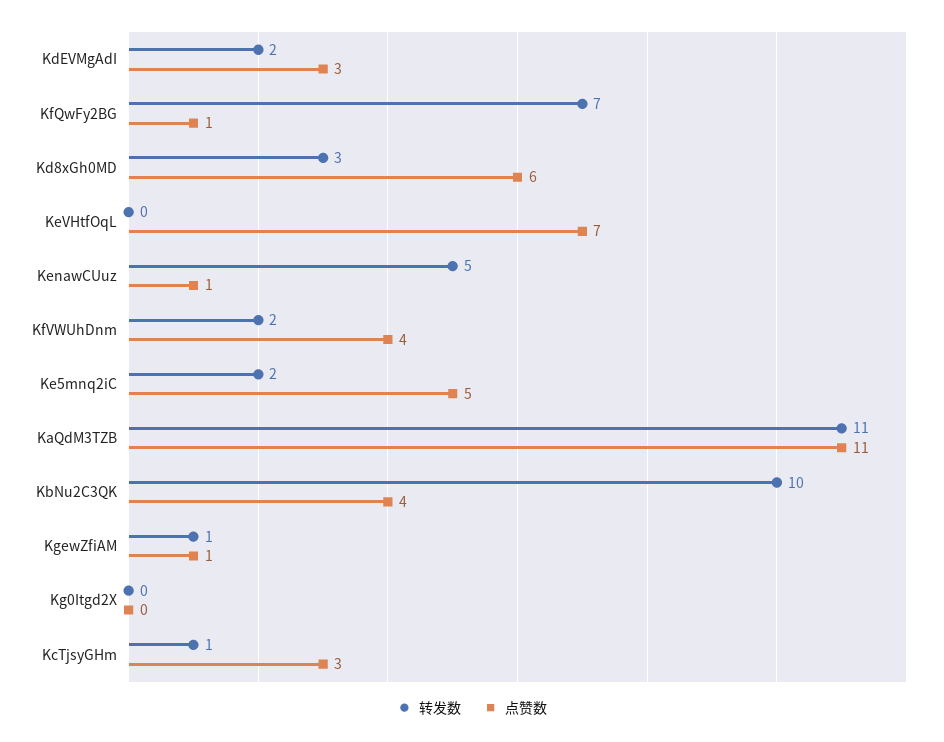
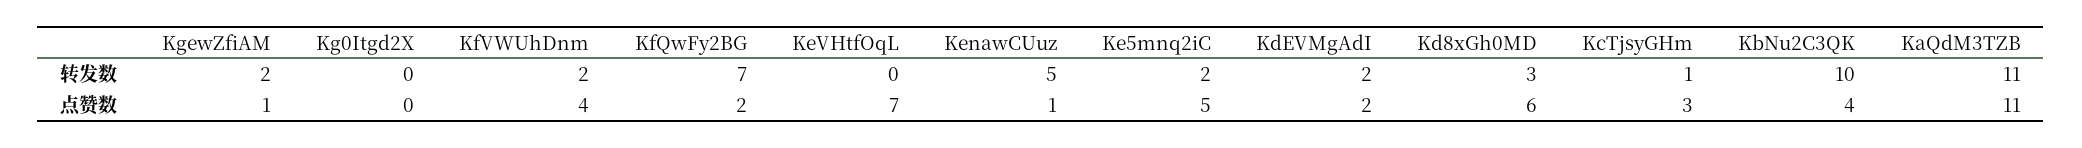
点赞数, KdEVMgAdI: 3 -> 2
点赞数, KfQwFy2BG: 1 -> 2
转发数, KgewZfiAM: 1 -> 2

